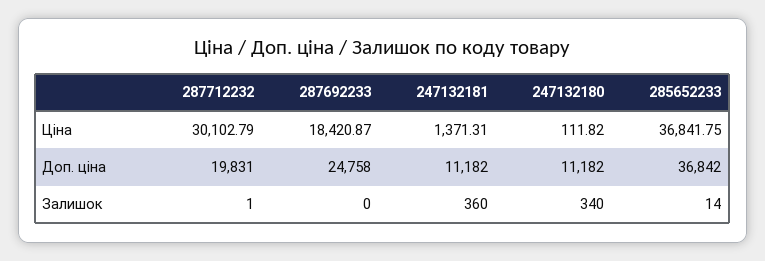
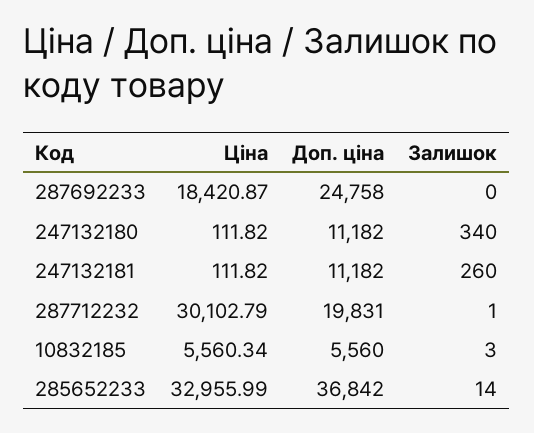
247132181, Ціна: 1371.31 -> 111.82
285652233, Ціна: 36841.75 -> 32955.99
247132181, Залишок: 360 -> 260
10832185, Ціна: none -> 5560.34
10832185, Доп. ціна: none -> 5560
10832185, Залишок: none -> 3

